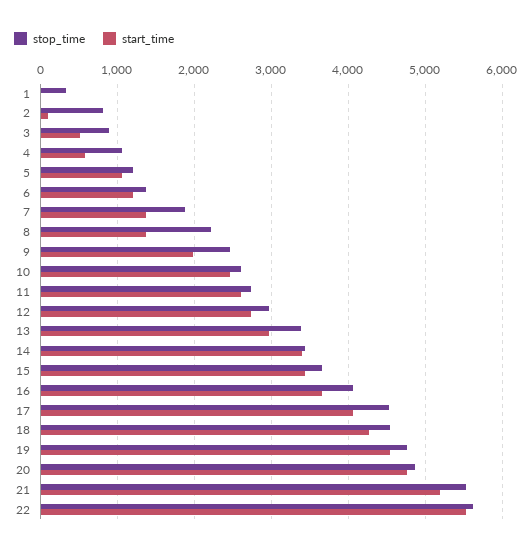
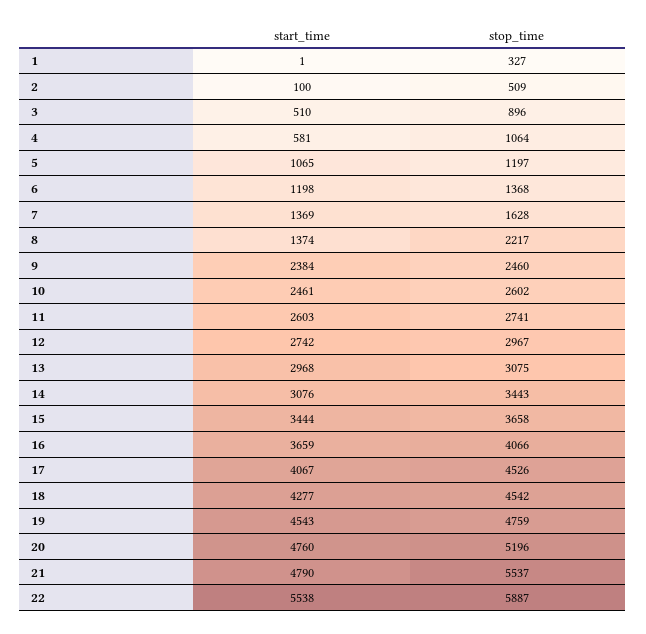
stop_time, 2: 800 -> 509
stop_time, 7: 1900 -> 1628
start_time, 9: 2000 -> 2384
stop_time, 13: 3400 -> 3075
start_time, 14: 3400 -> 3076
stop_time, 20: 4900 -> 5196
start_time, 21: 5200 -> 4790
stop_time, 22: 5600 -> 5887

